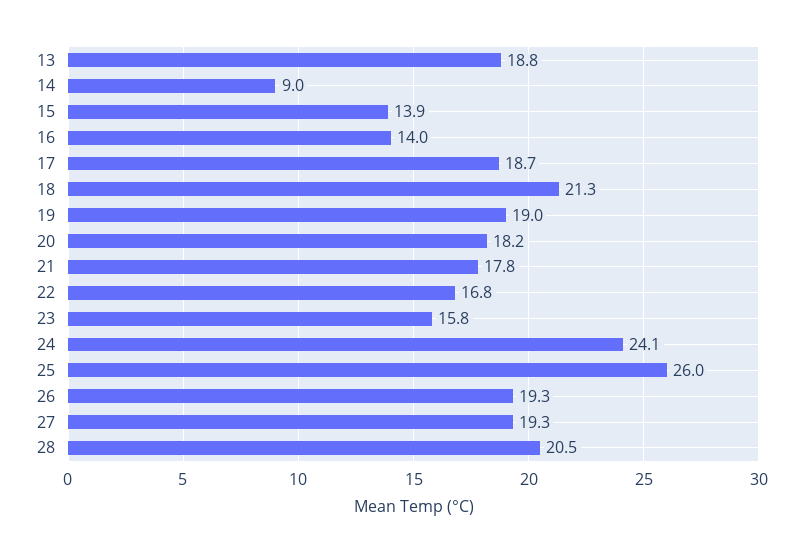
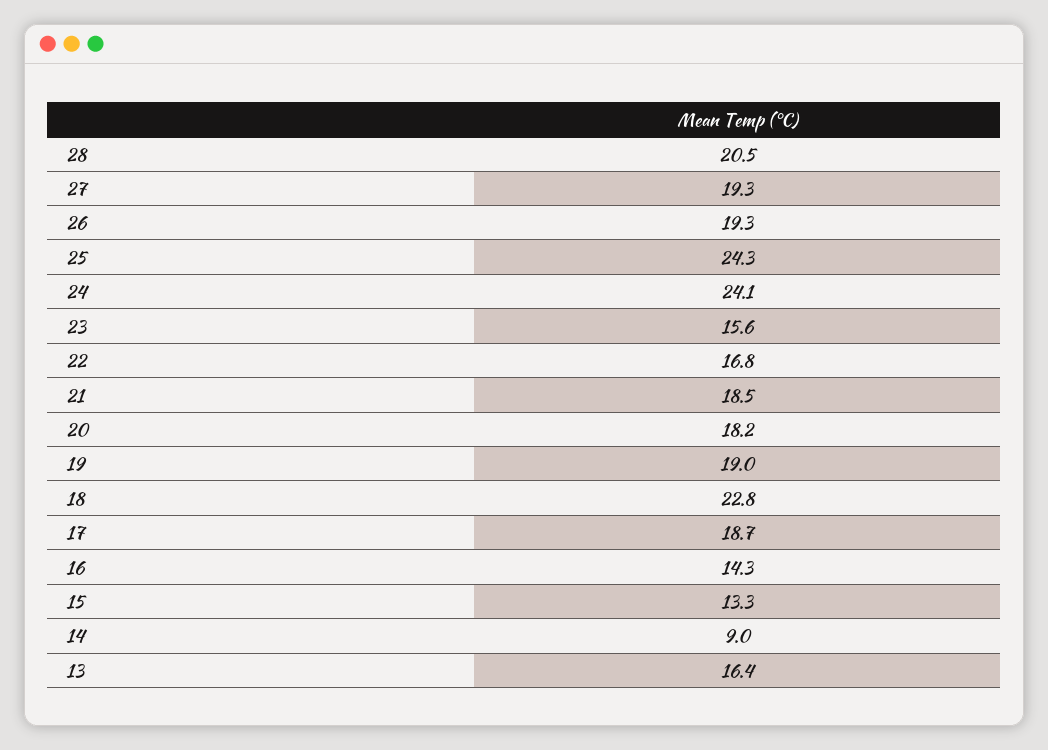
13: 18.8 -> 16.4
15: 13.9 -> 13.3
16: 14 -> 14.3
18: 21.3 -> 22.8
21: 17.8 -> 18.5
23: 15.8 -> 15.6
25: 26 -> 24.3

